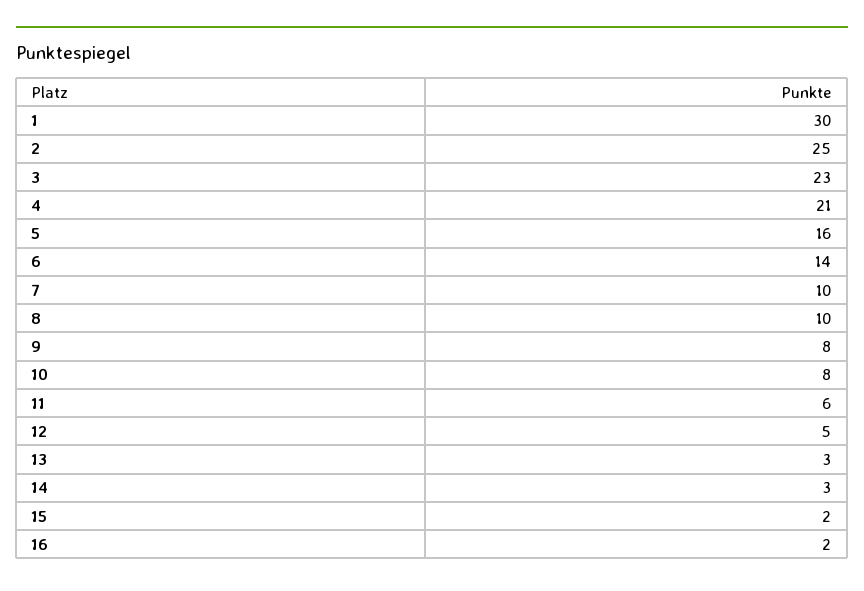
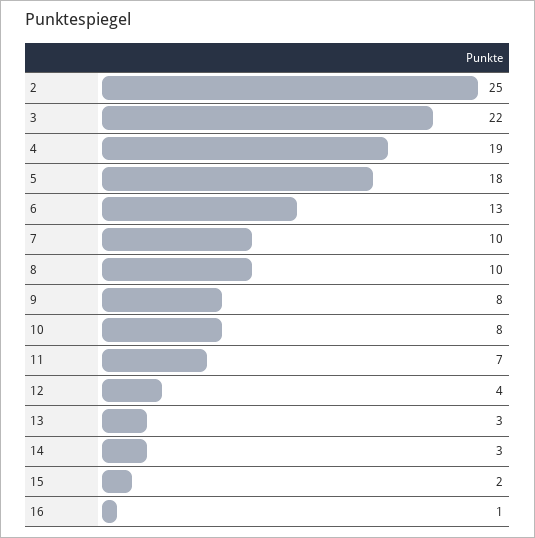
1: 30 -> none
3: 23 -> 22
4: 21 -> 19
5: 16 -> 18
6: 14 -> 13
11: 6 -> 7
12: 5 -> 4
16: 2 -> 1

